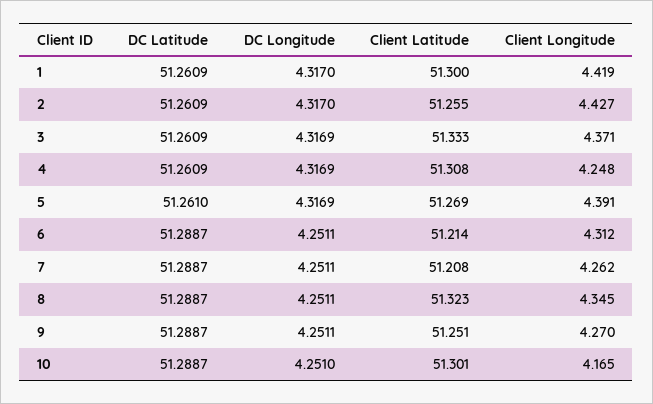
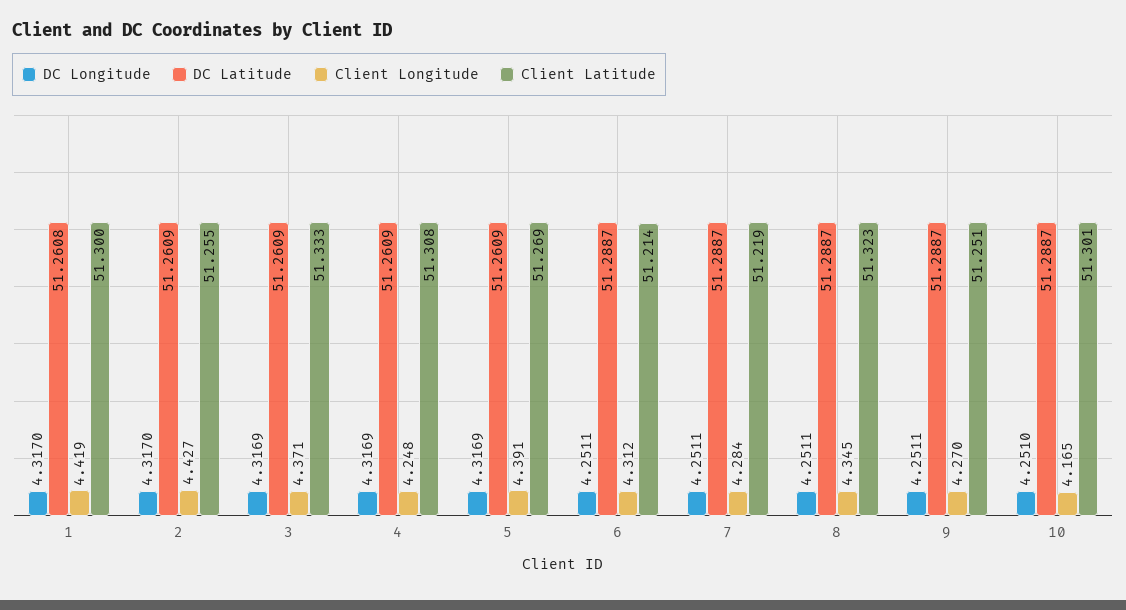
DC Latitude, 1: 51.2609 -> 51.2608
DC Latitude, 5: 51.261 -> 51.2609
Client Latitude, 7: 51.208 -> 51.219
Client Longitude, 7: 4.262 -> 4.284

